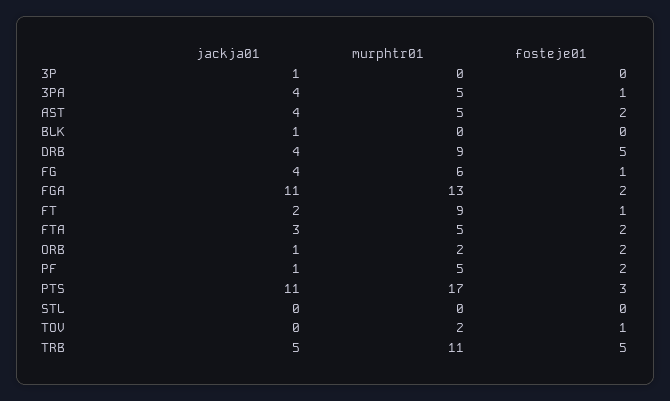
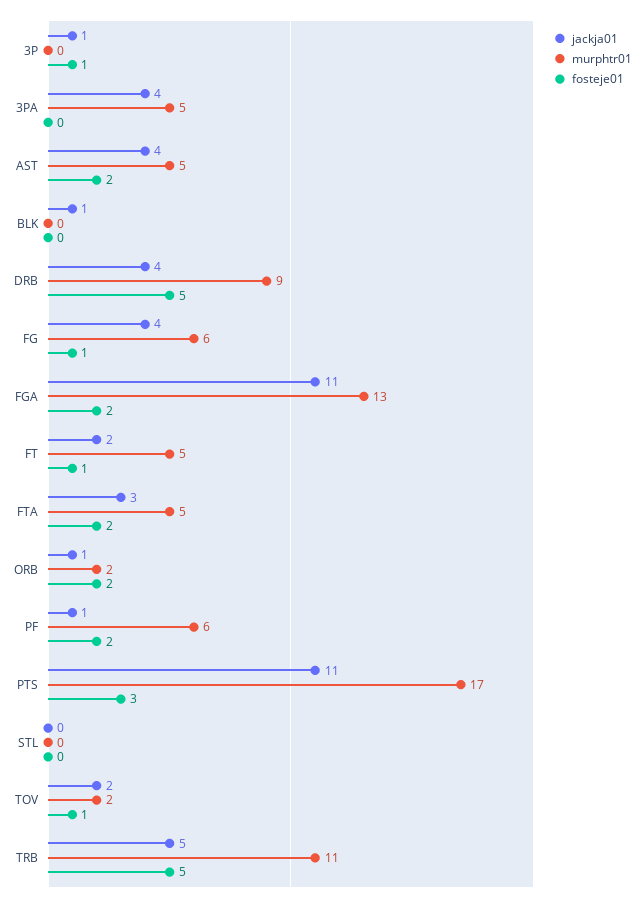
fosteje01, 3P: 0 -> 1
fosteje01, 3PA: 1 -> 0
murphtr01, FT: 9 -> 5
murphtr01, PF: 5 -> 6
jackja01, TOV: 0 -> 2

